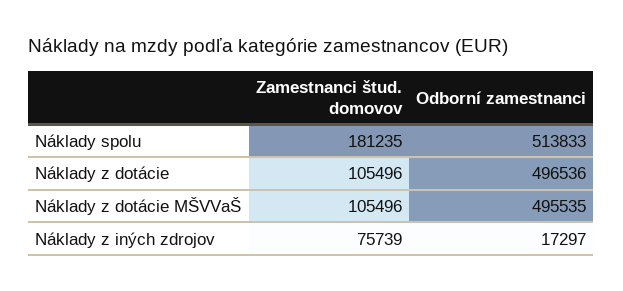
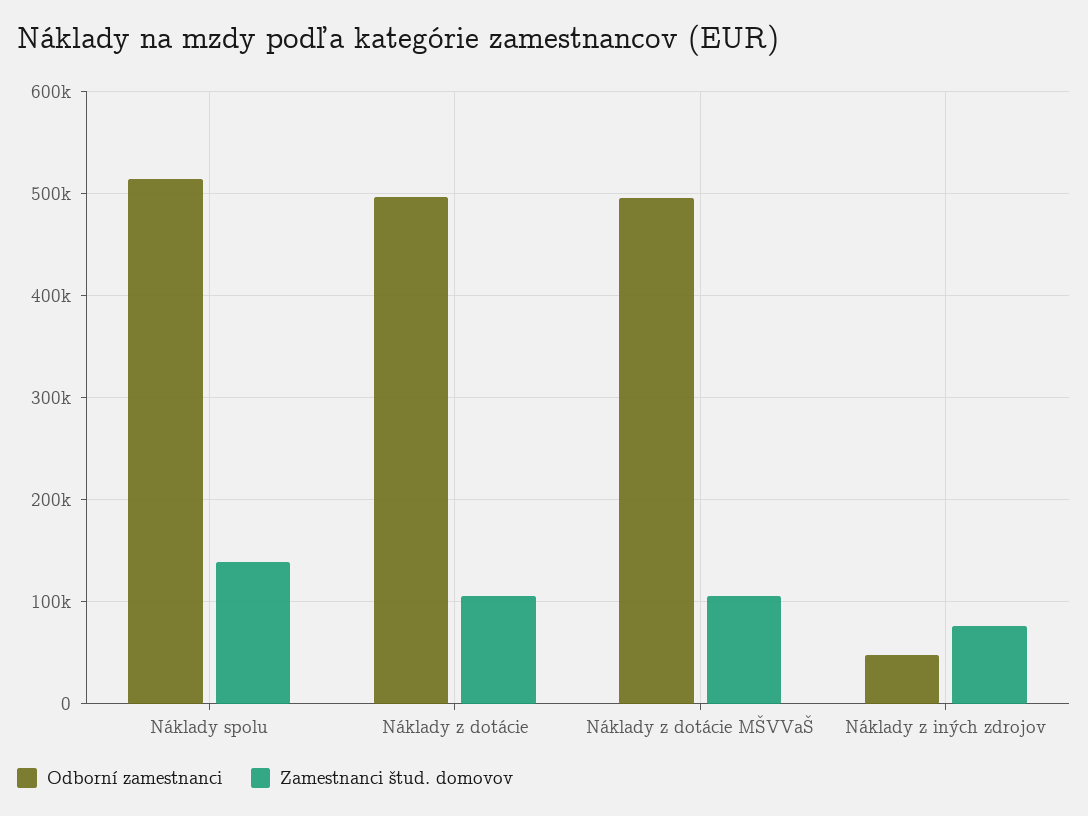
Zamestnanci štud. domovov, Náklady spolu: 181235 -> 140000
Odborní zamestnanci, Náklady z iných zdrojov: 17297 -> 50000

